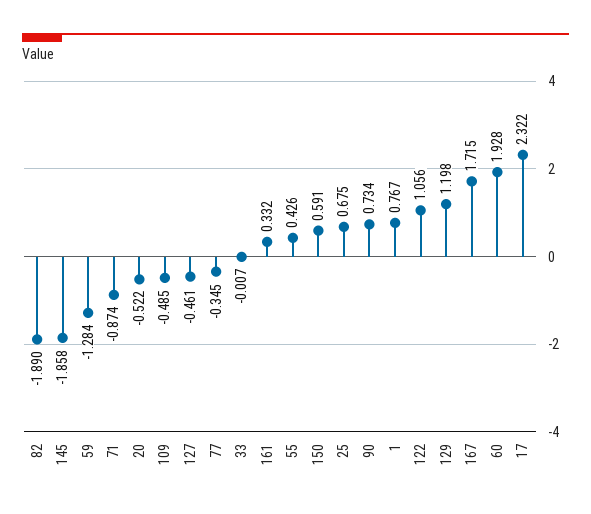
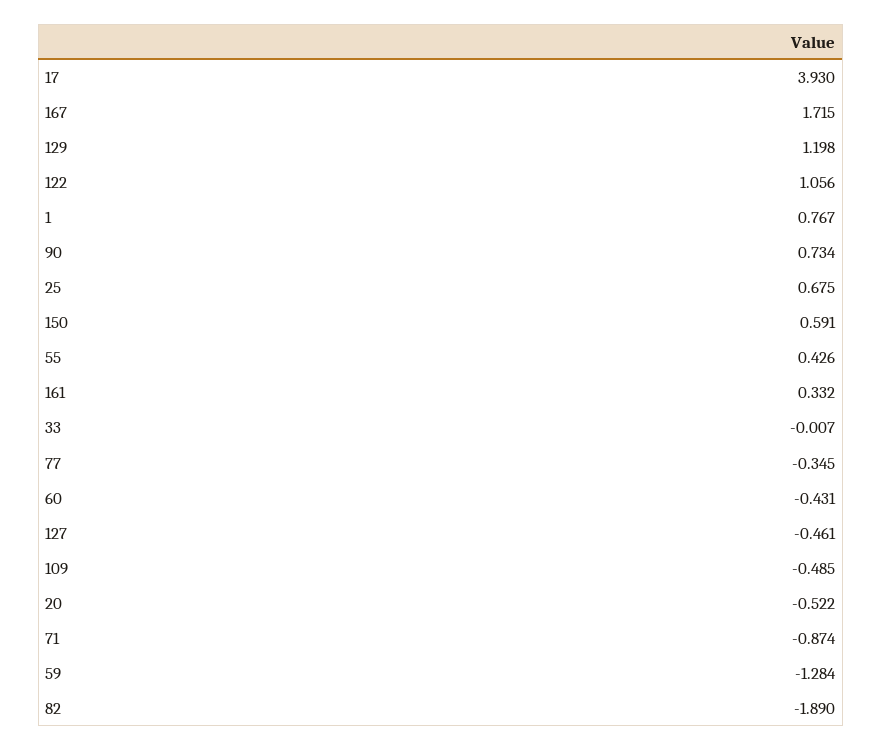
145: -1.858 -> none
60: 1.928 -> -0.431
17: 2.322 -> 3.93

